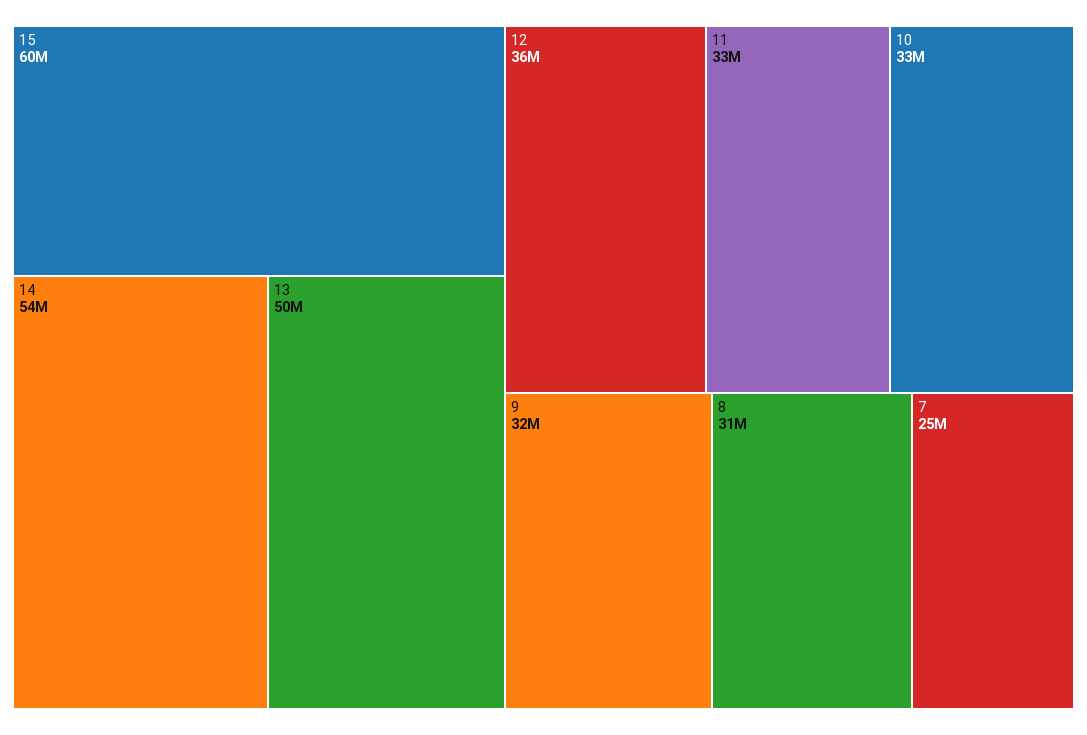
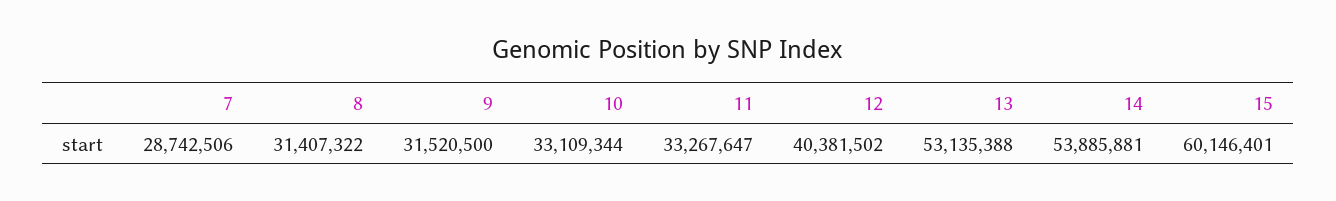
13: 50000000 -> 53135388
12: 36000000 -> 40381502
7: 25000000 -> 28742506

